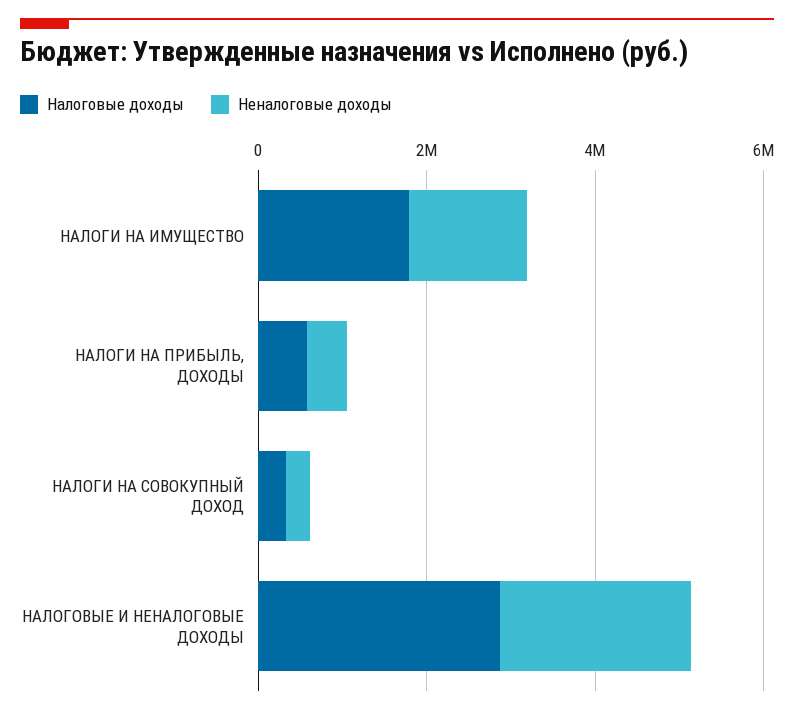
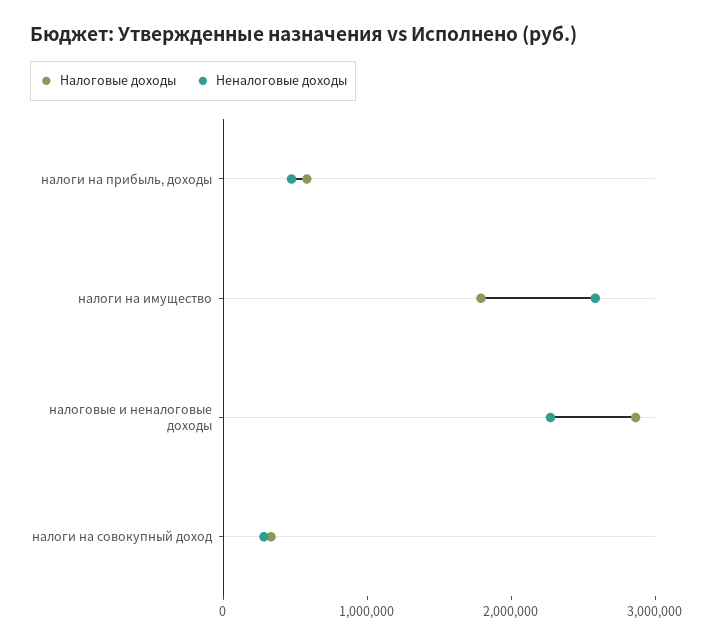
Неналоговые доходы, НАЛОГИ НА ИМУЩЕСТВО: 1500000 -> 2600000

